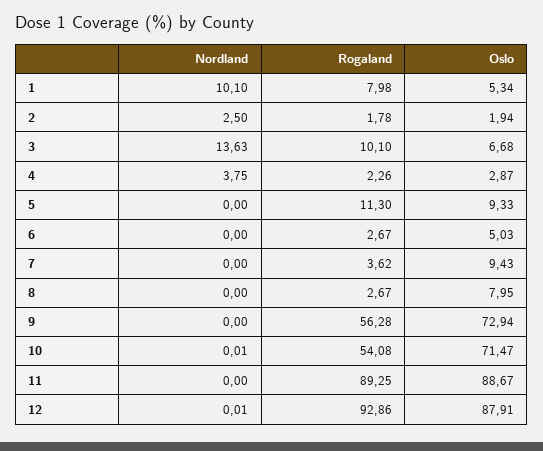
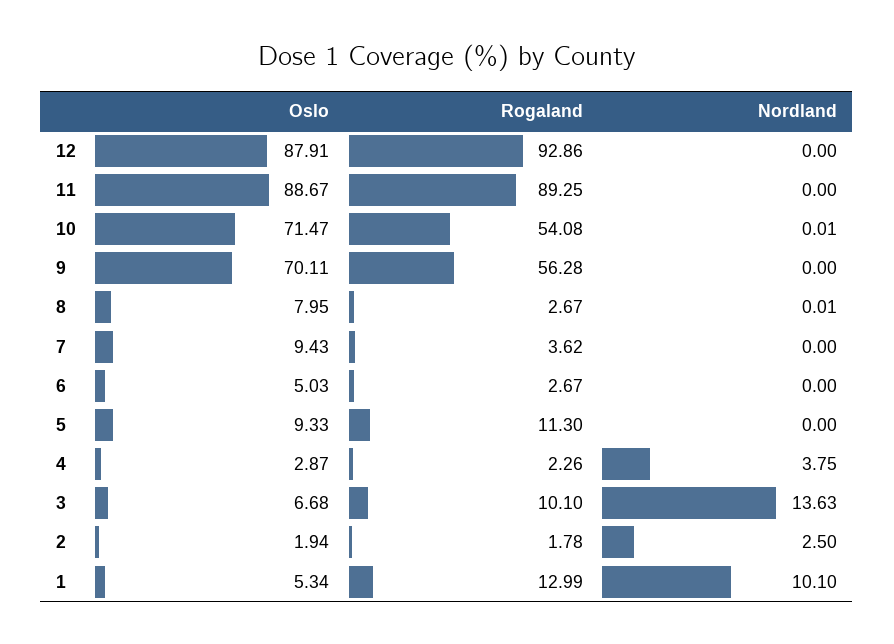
Rogaland, 1: 7.98 -> 12.99
Nordland, 8: 0 -> 0.01
Oslo, 9: 72.94 -> 70.11
Nordland, 12: 0.01 -> 0

